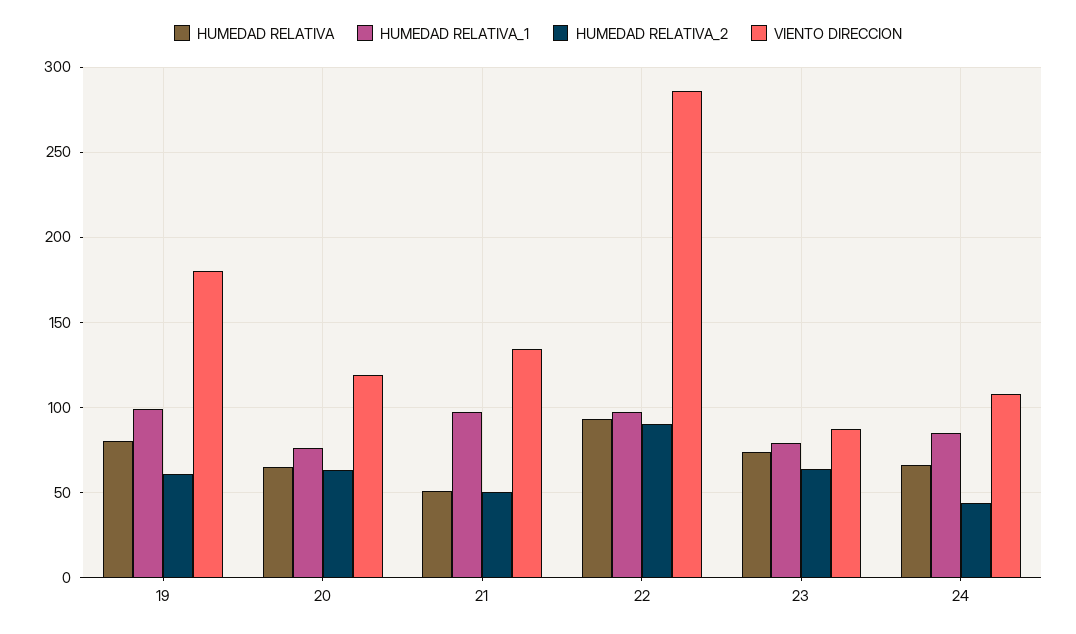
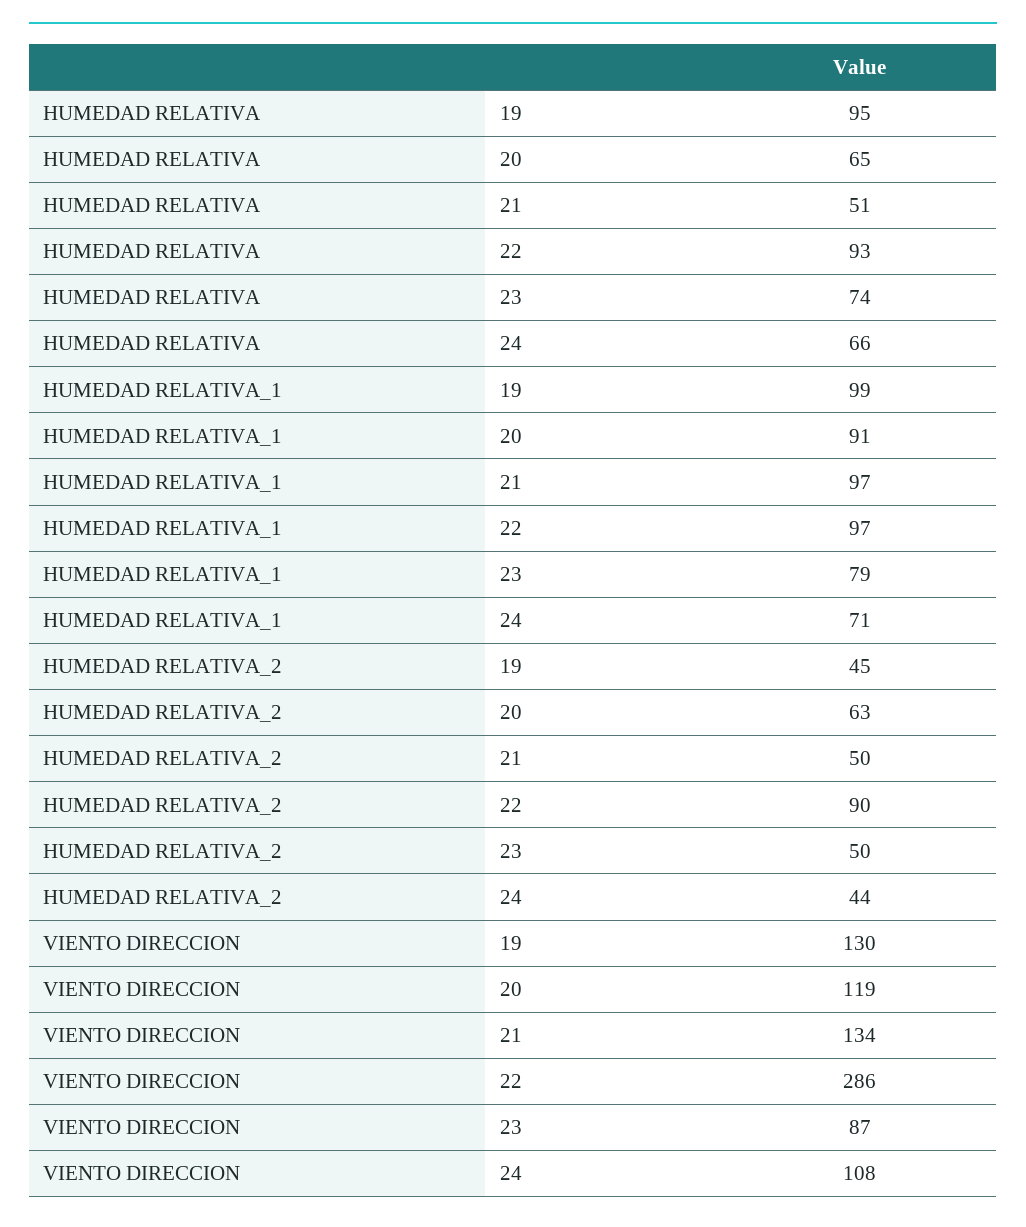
HUMEDAD RELATIVA, 19: 80 -> 95
HUMEDAD RELATIVA_2, 19: 60 -> 45
VIENTO DIRECCION, 19: 180 -> 130
HUMEDAD RELATIVA_1, 20: 75 -> 91
HUMEDAD RELATIVA_2, 23: 65 -> 50
HUMEDAD RELATIVA_1, 24: 85 -> 71

